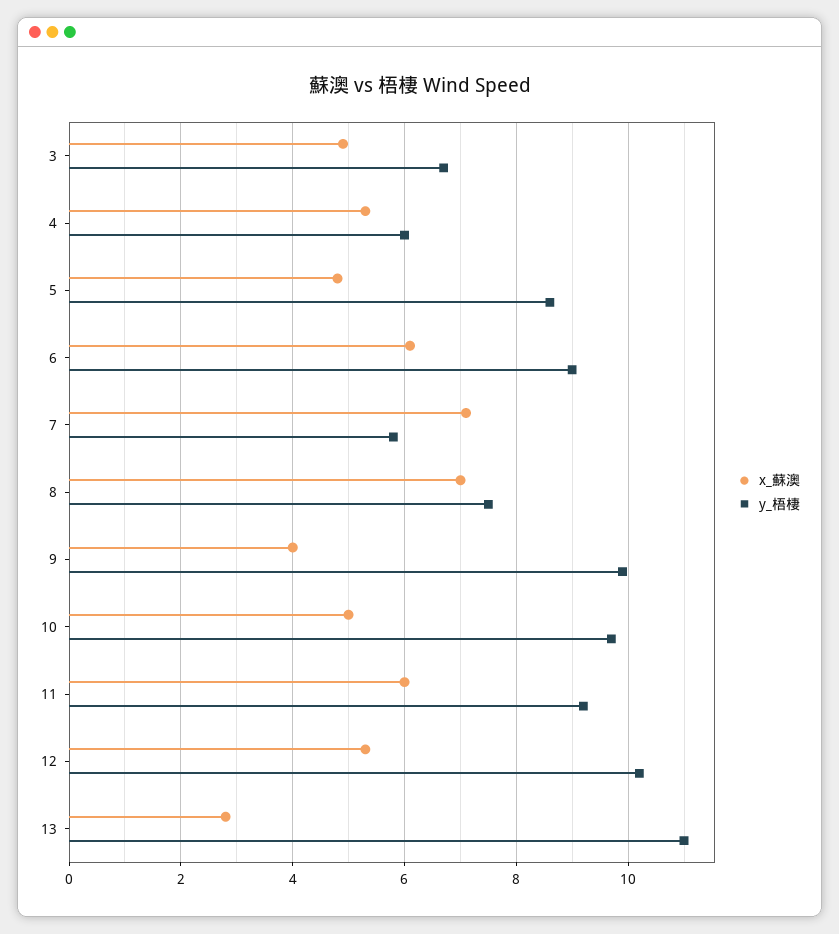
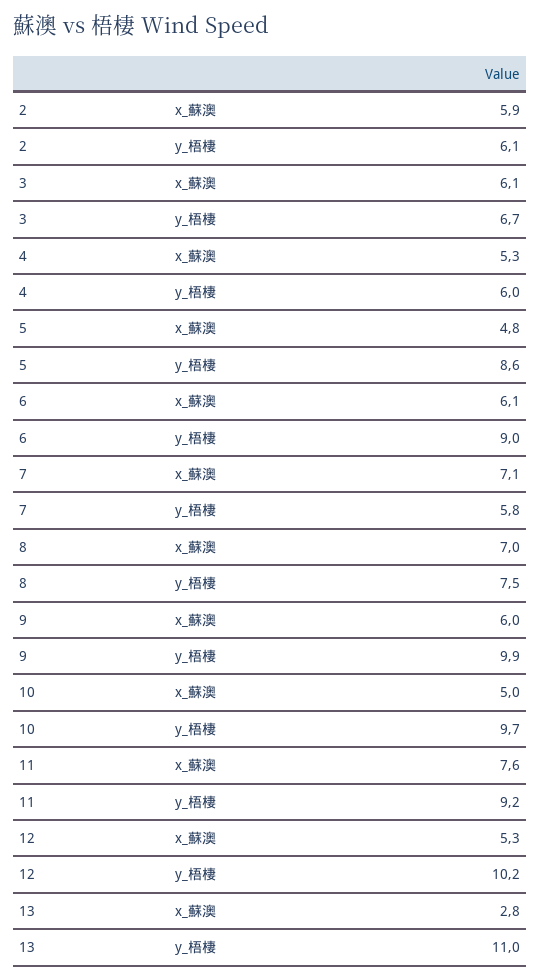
x_蘇澳, 3: 5 -> 6.1
x_蘇澳, 9: 4 -> 6
x_蘇澳, 11: 6 -> 7.6
x_蘇澳, 2: none -> 5.9
y_梧棲, 2: none -> 6.1

